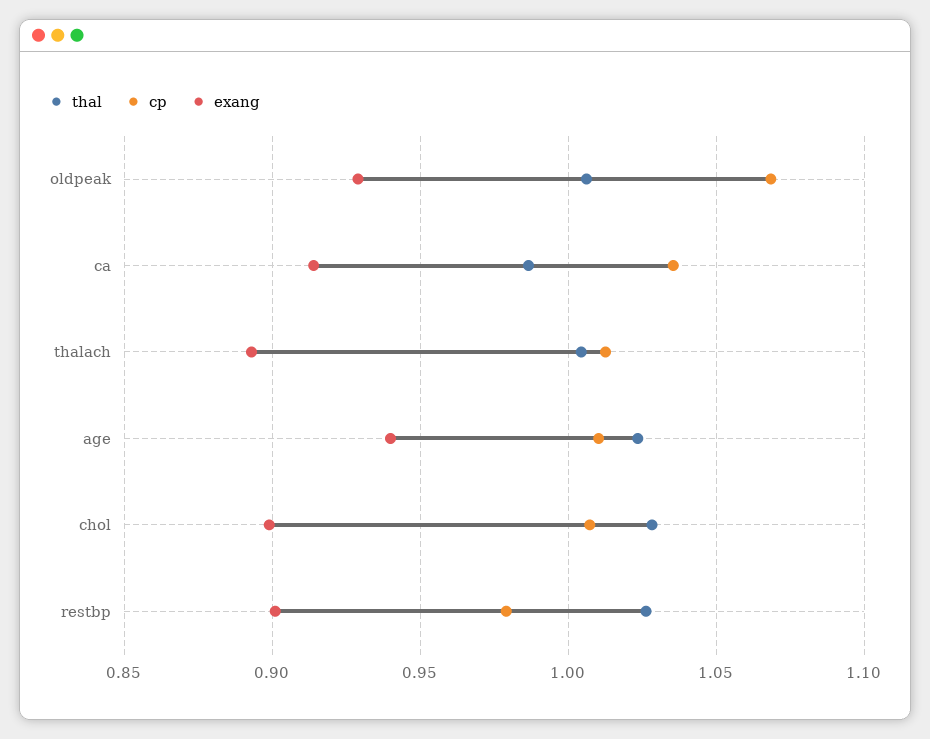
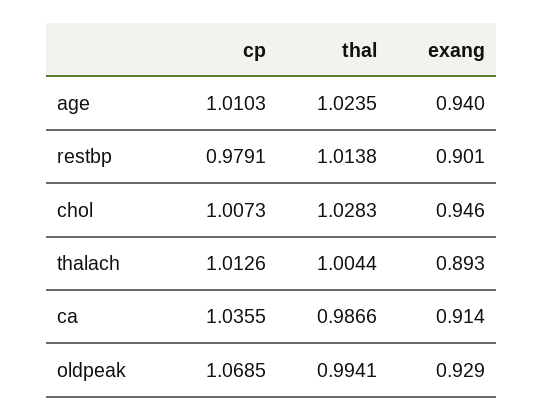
thal, oldpeak: 1.005 -> 0.9941
exang, chol: 0.9 -> 0.946
thal, restbp: 1.025 -> 1.0138

